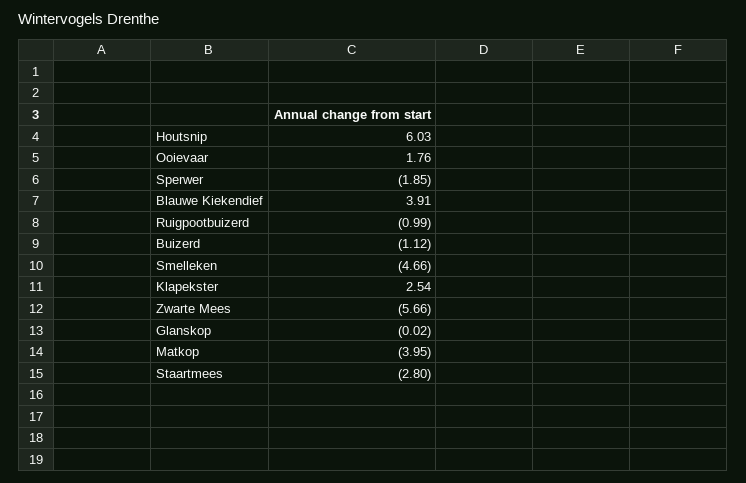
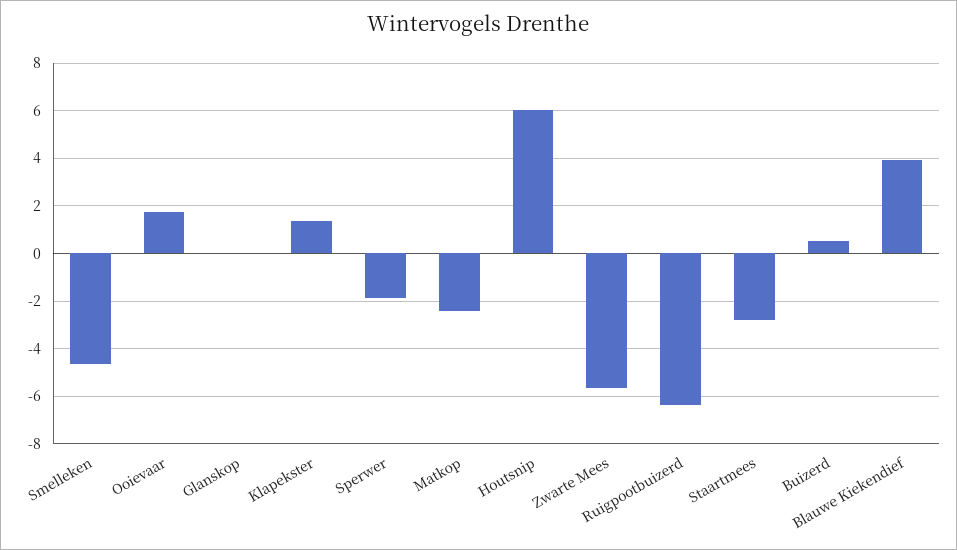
Ruigpootbuizerd: -0.99 -> -6.5
Buizerd: -1.12 -> 0.5
Klapekster: 2.54 -> 1.5
Matkop: -3.95 -> -2.5

